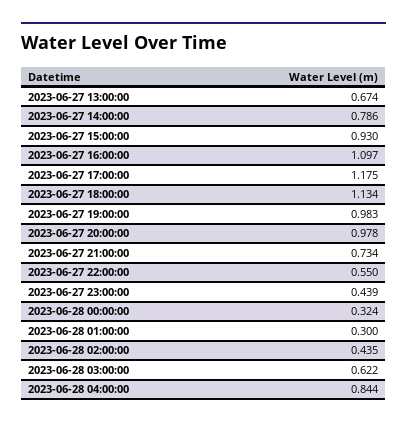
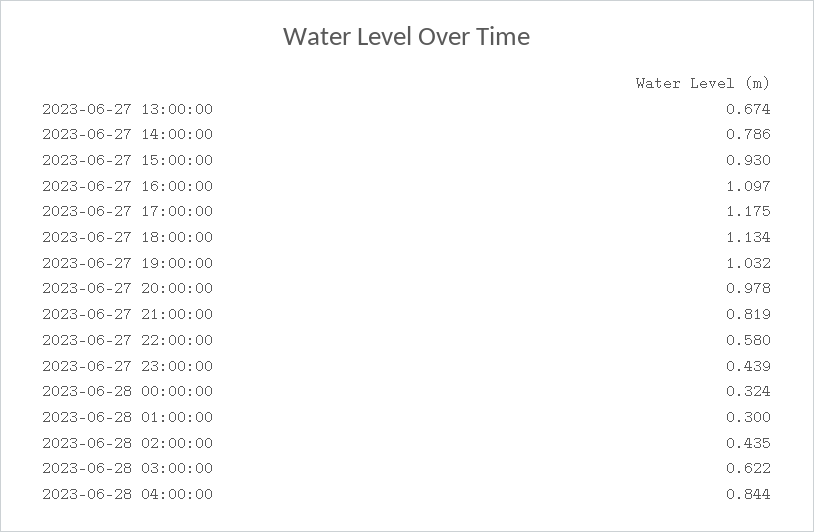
2023-06-27 19:00:00: 0.983 -> 1.032
2023-06-27 21:00:00: 0.734 -> 0.819
2023-06-27 22:00:00: 0.55 -> 0.58

